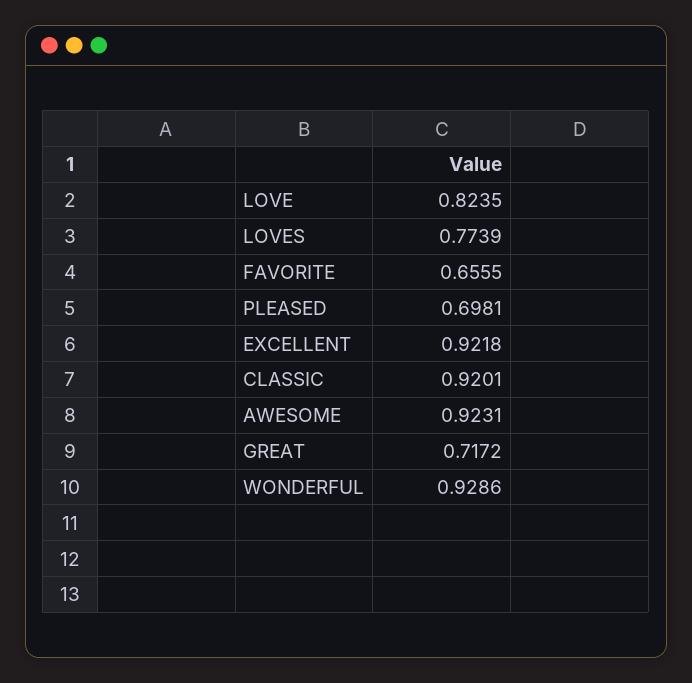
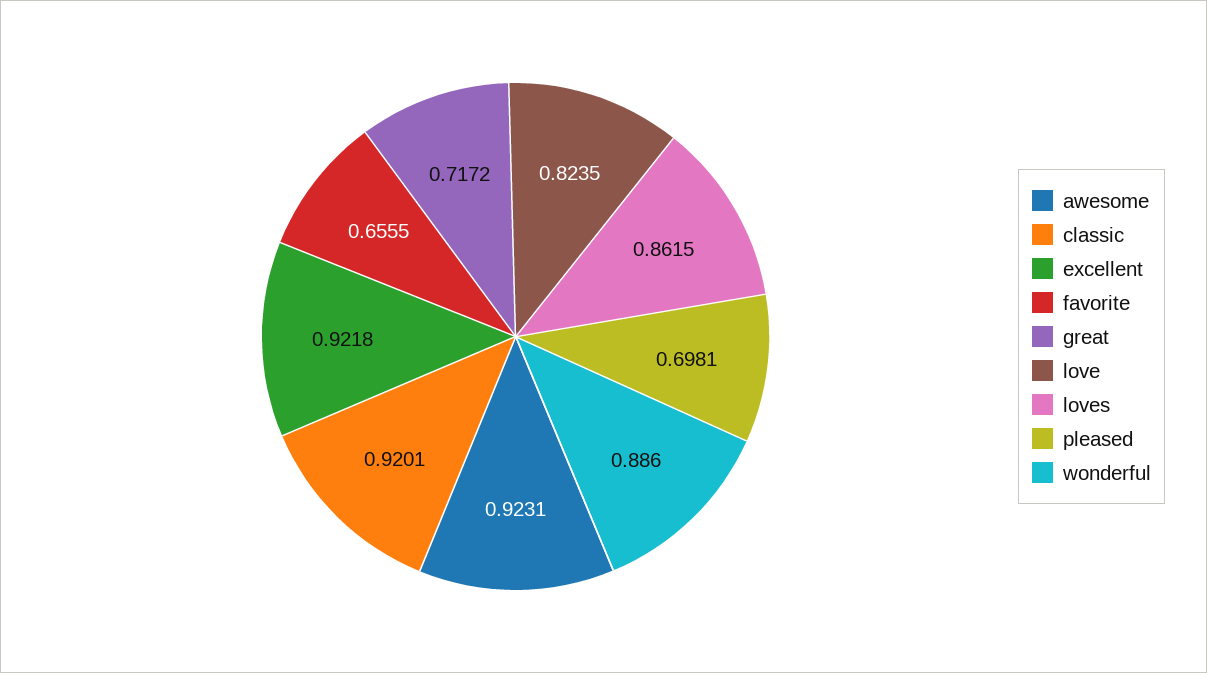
LOVES: 0.7739 -> 0.8615
WONDERFUL: 0.9286 -> 0.886

